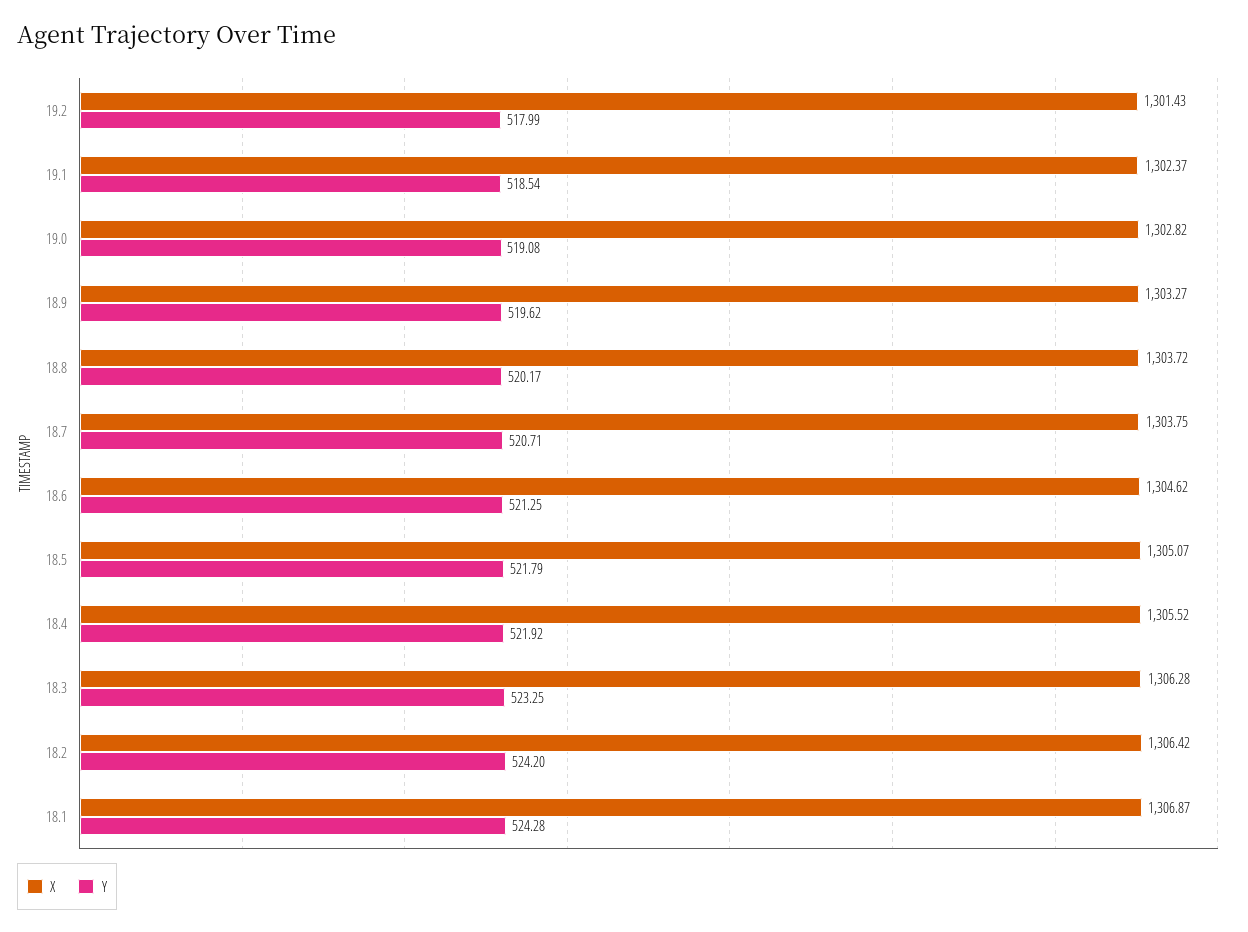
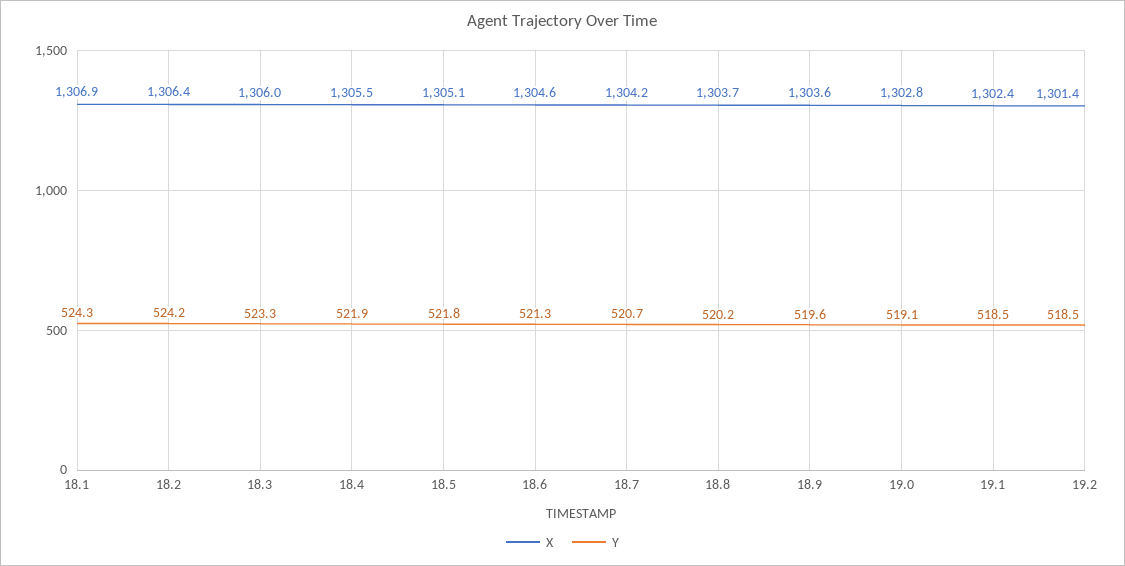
Y, 19.2: 517.99 -> 518.5
X, 18.9: 1303.27 -> 1303.6
X, 18.7: 1303.75 -> 1304.2
X, 18.3: 1306.28 -> 1306

